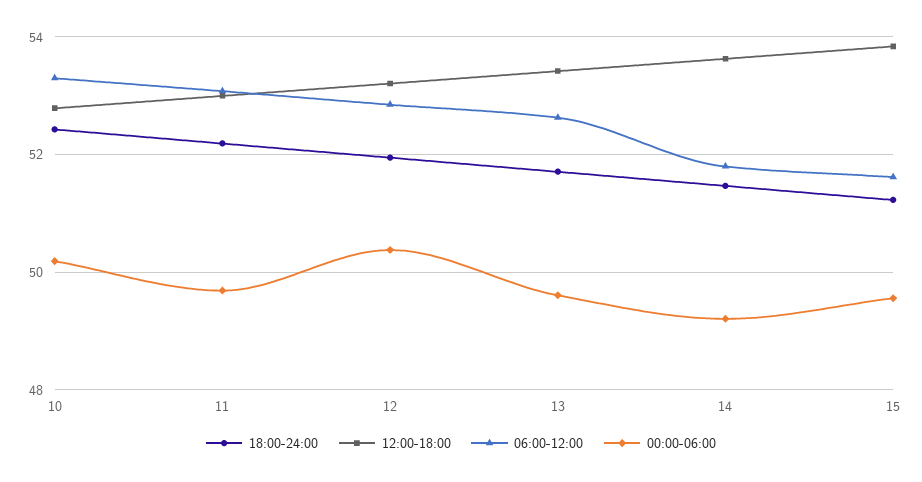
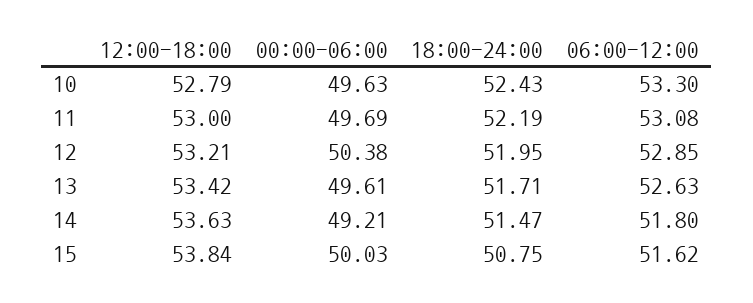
00:00-06:00, 10: 50.2 -> 49.63
18:00-24:00, 15: 51.2 -> 50.75
00:00-06:00, 15: 49.6 -> 50.03

